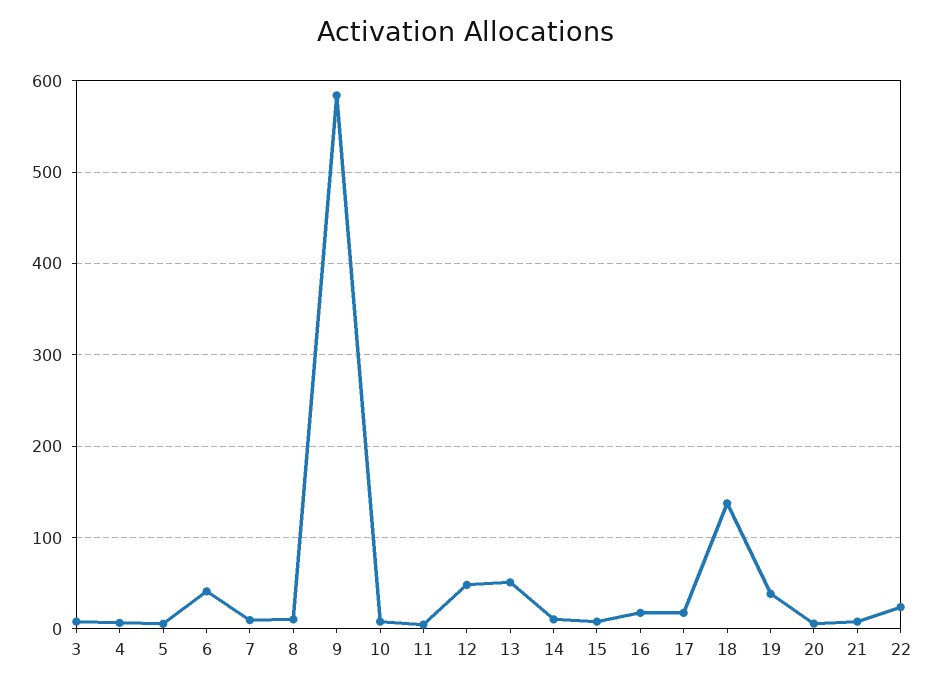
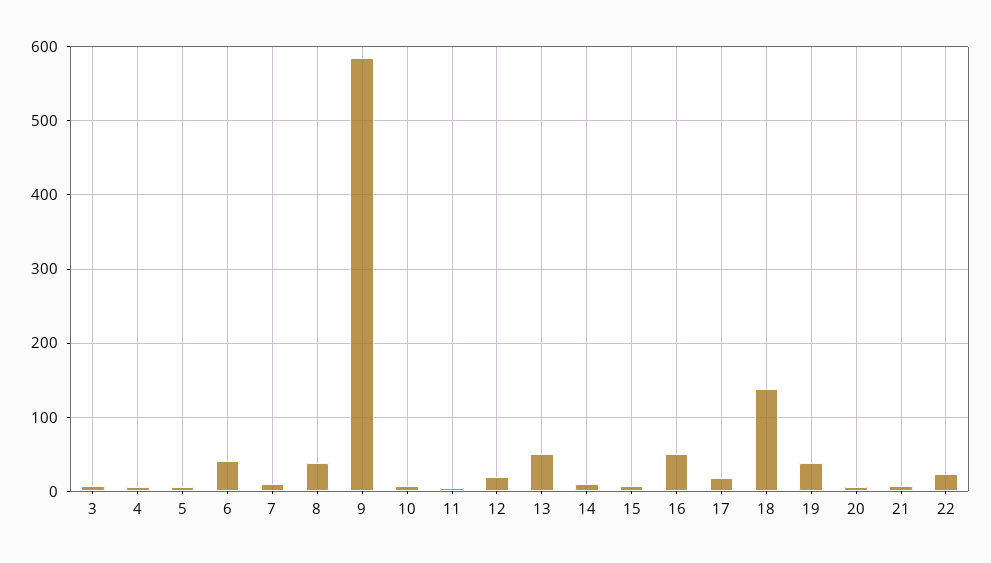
8: 10 -> 40
12: 50 -> 20
16: 20 -> 50

